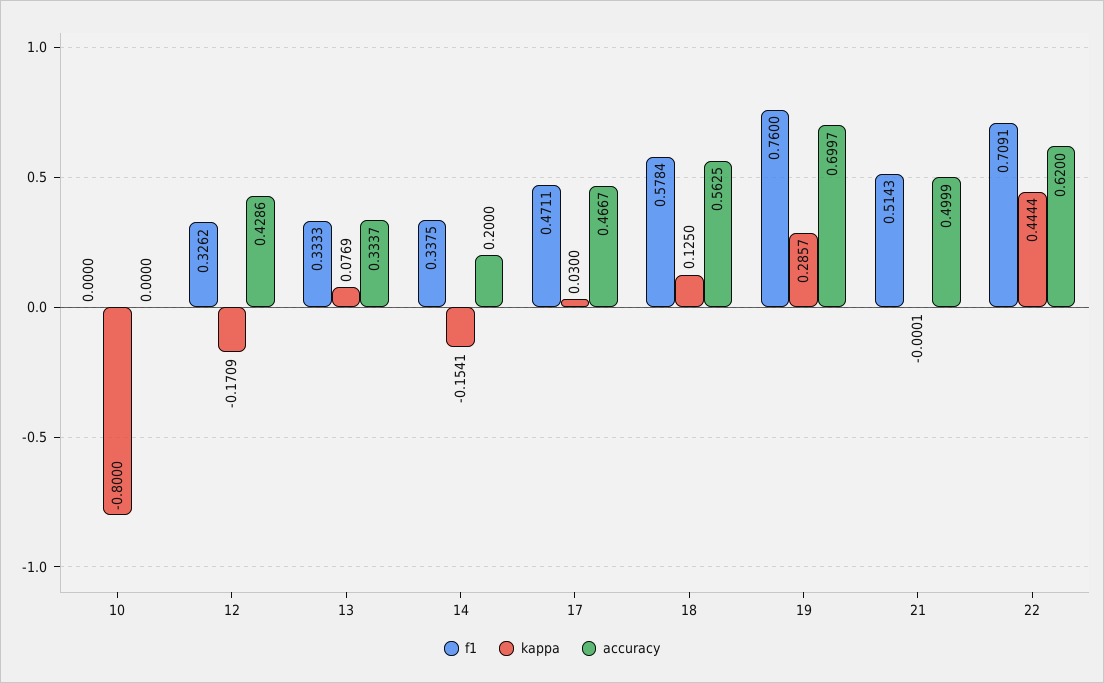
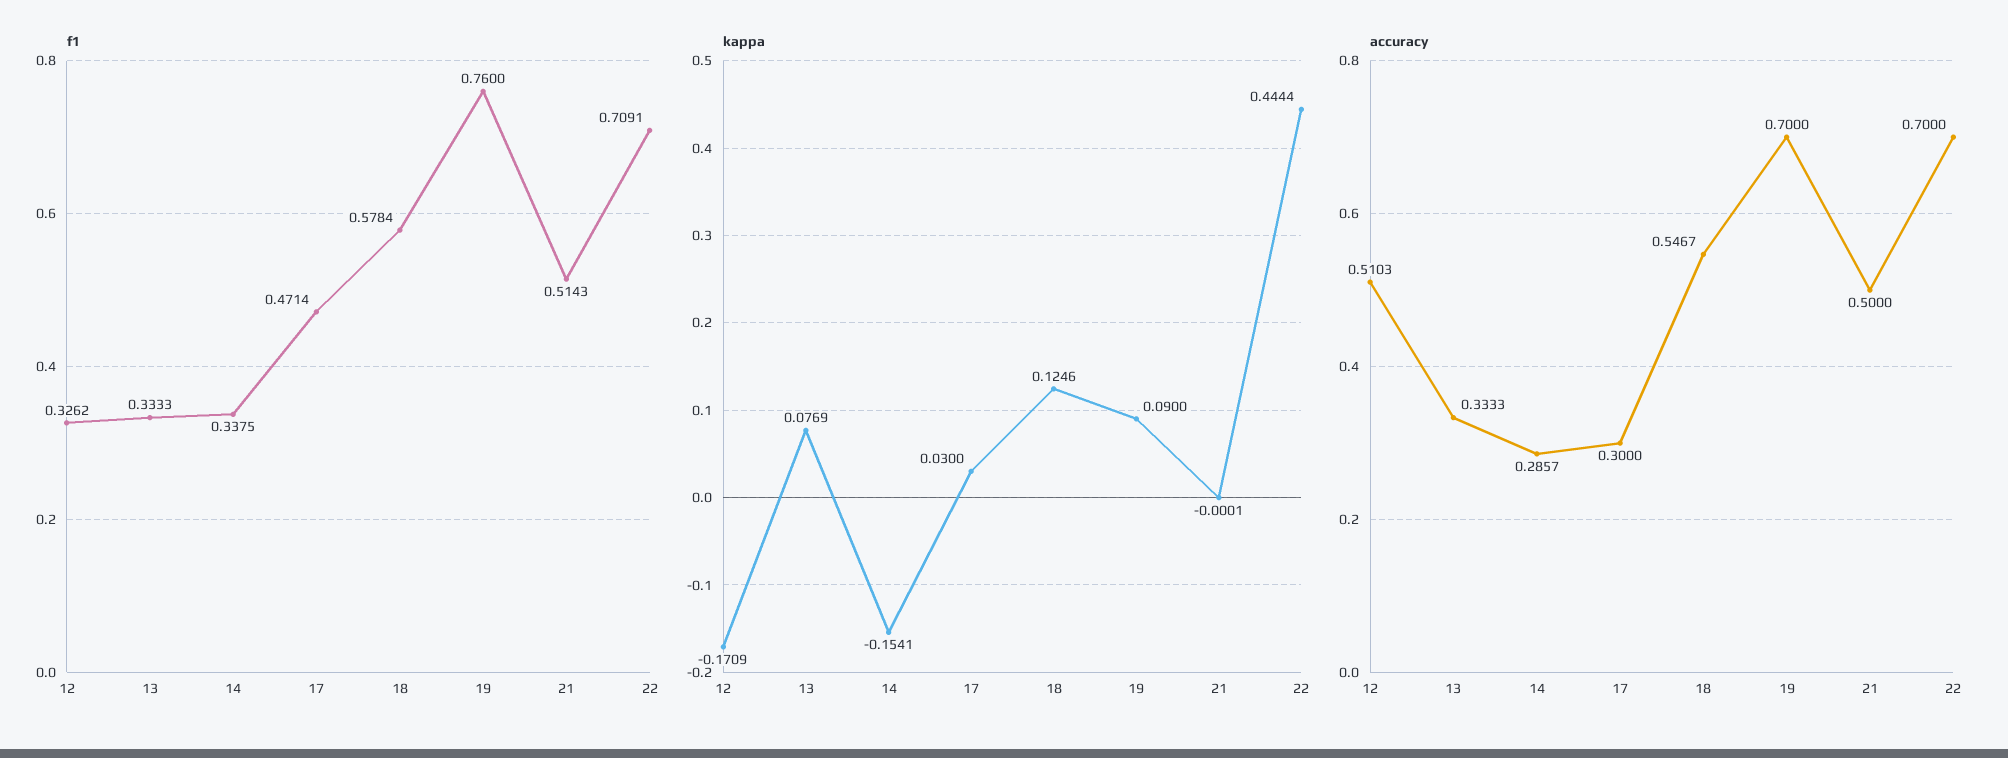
f1, 10: 0 -> none
kappa, 10: -0.8 -> none
accuracy, 10: 0 -> none
accuracy, 12: 0.4286 -> 0.5103
accuracy, 13: 0.3337 -> 0.3333
accuracy, 14: 0.2 -> 0.2857
f1, 17: 0.4711 -> 0.4714
accuracy, 17: 0.4667 -> 0.3
kappa, 18: 0.125 -> 0.1246
accuracy, 18: 0.5625 -> 0.5467
kappa, 19: 0.2857 -> 0.09
accuracy, 19: 0.6997 -> 0.7
accuracy, 21: 0.4999 -> 0.5
accuracy, 22: 0.62 -> 0.7

